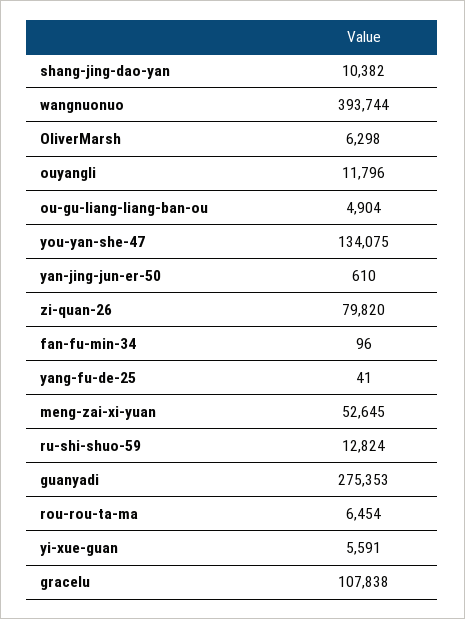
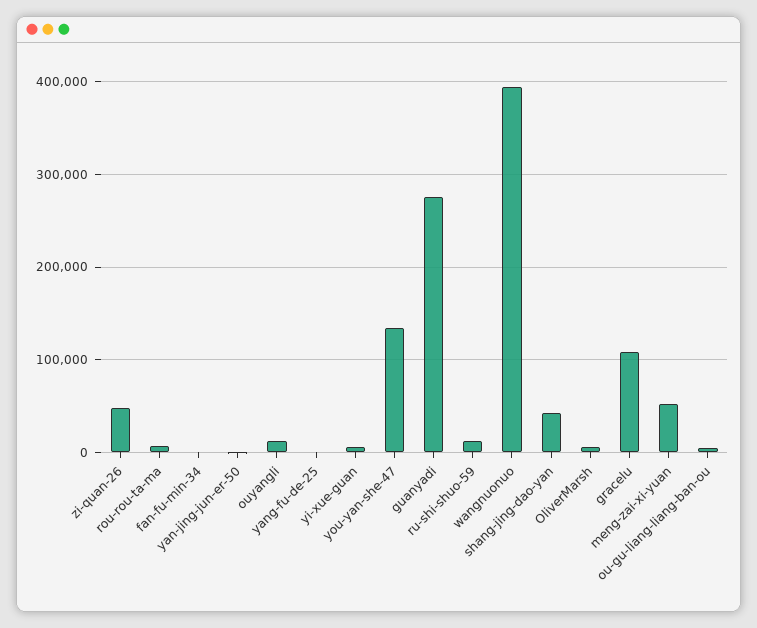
shang-jing-dao-yan: 10382 -> 40000
zi-quan-26: 79820 -> 50000

